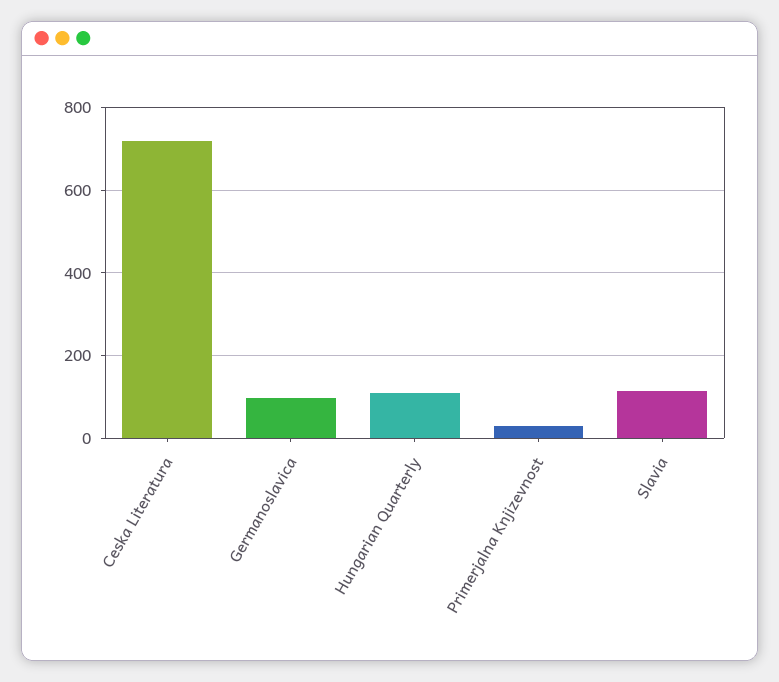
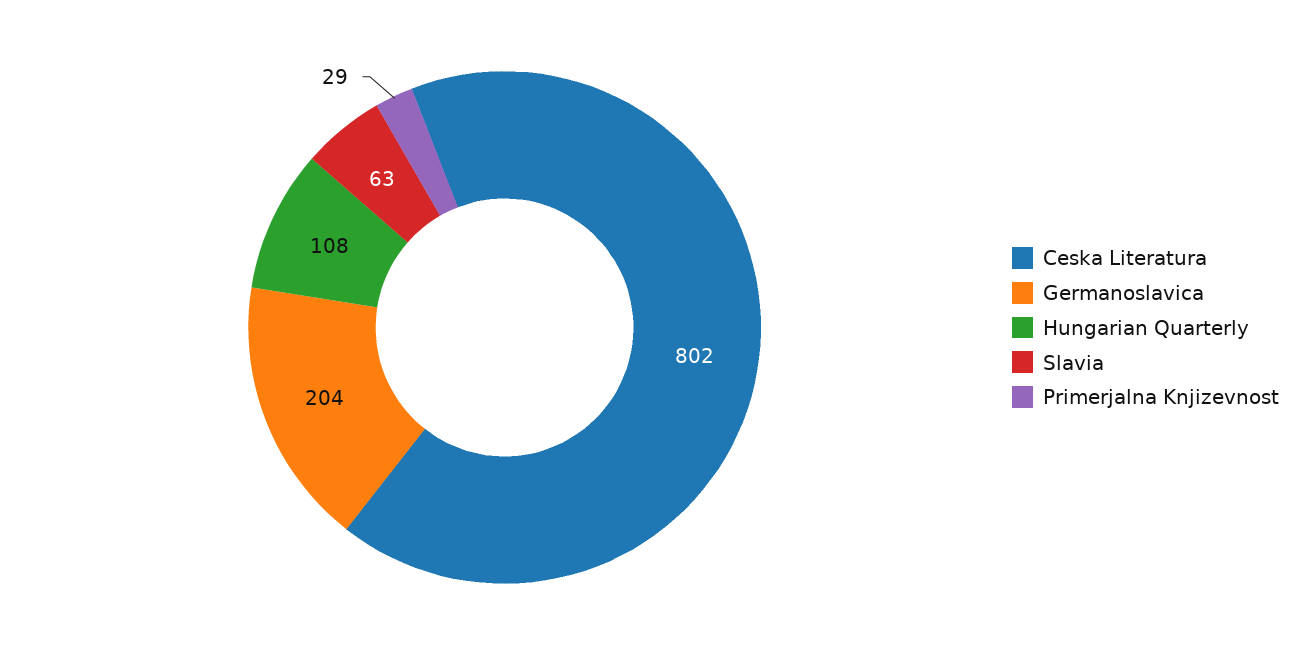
Ceska Literatura: 720 -> 802
Germanoslavica: 100 -> 204
Slavia: 120 -> 63

